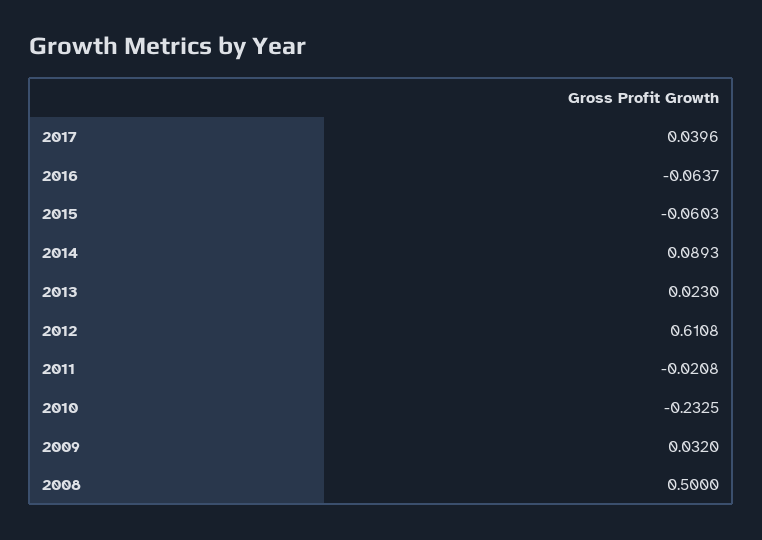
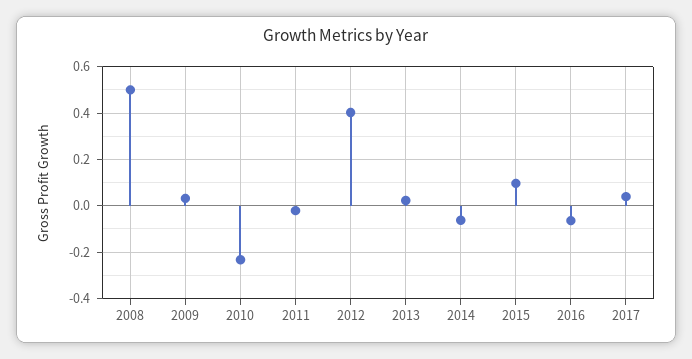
2015: -0.0603 -> 0.1
2014: 0.0893 -> -0.05
2012: 0.6108 -> 0.4

